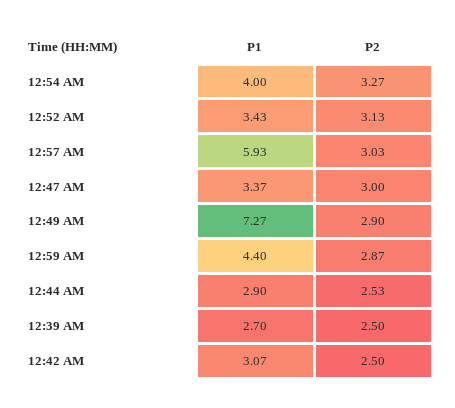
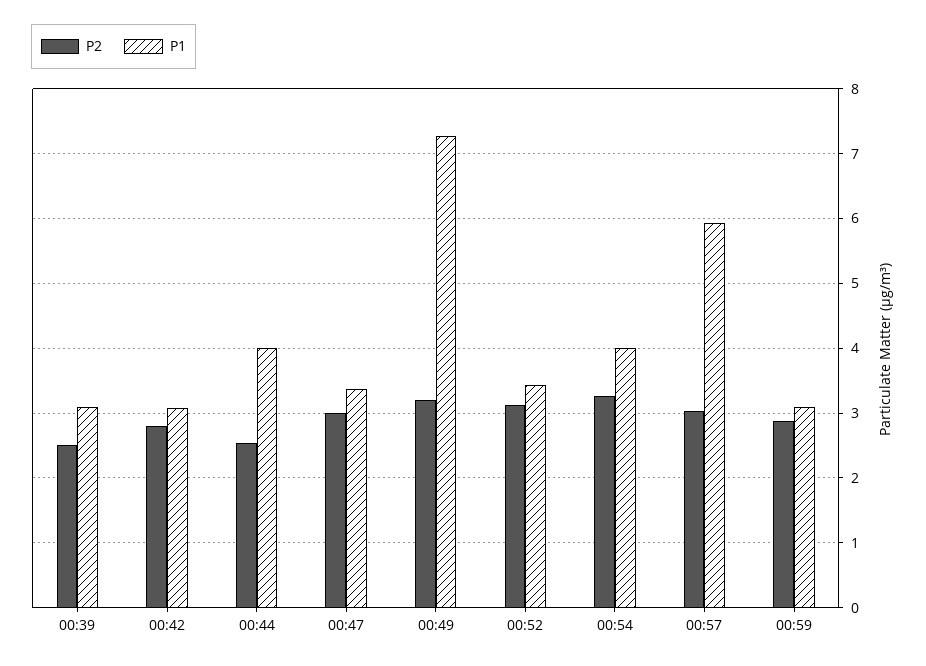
P2, 12:49 AM: 2.9 -> 3.2
P1, 12:59 AM: 4.4 -> 3.1
P1, 12:44 AM: 2.9 -> 4
P1, 12:39 AM: 2.7 -> 3.1
P2, 12:42 AM: 2.5 -> 2.8

